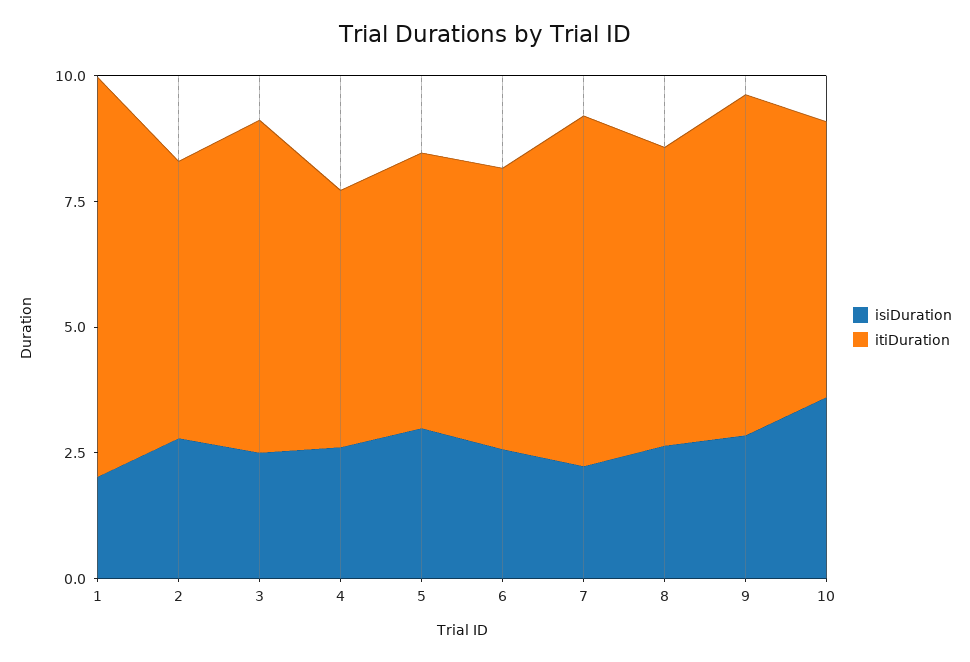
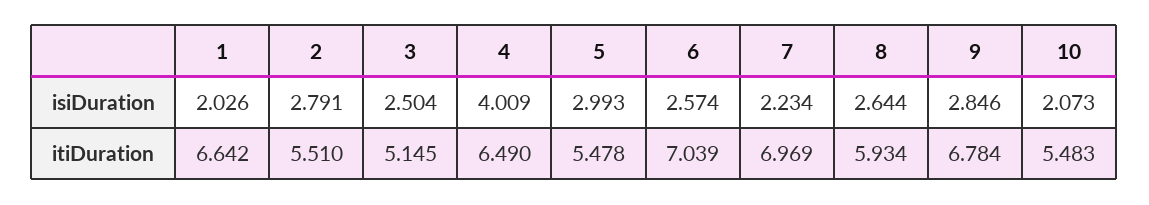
itiDuration, 1: 8 -> 6.642
itiDuration, 3: 6.5 -> 5.145
isiDuration, 4: 2.5 -> 4.009
itiDuration, 4: 5 -> 6.49
itiDuration, 6: 5.5 -> 7.039
isiDuration, 10: 3.5 -> 2.073

